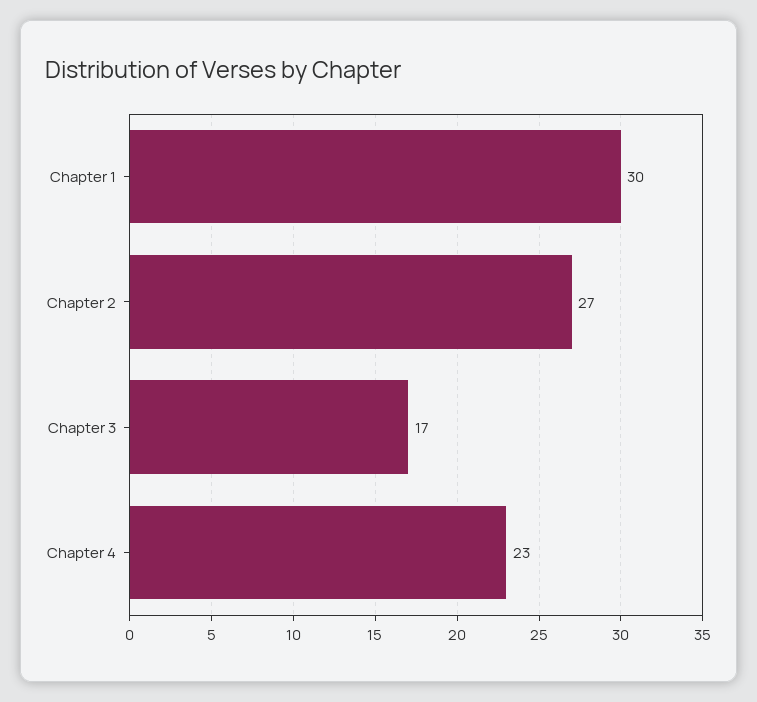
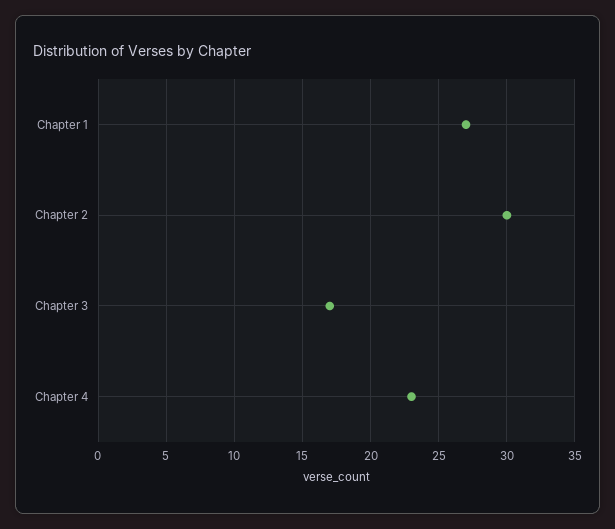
Chapter 1: 30 -> 27
Chapter 2: 27 -> 30

